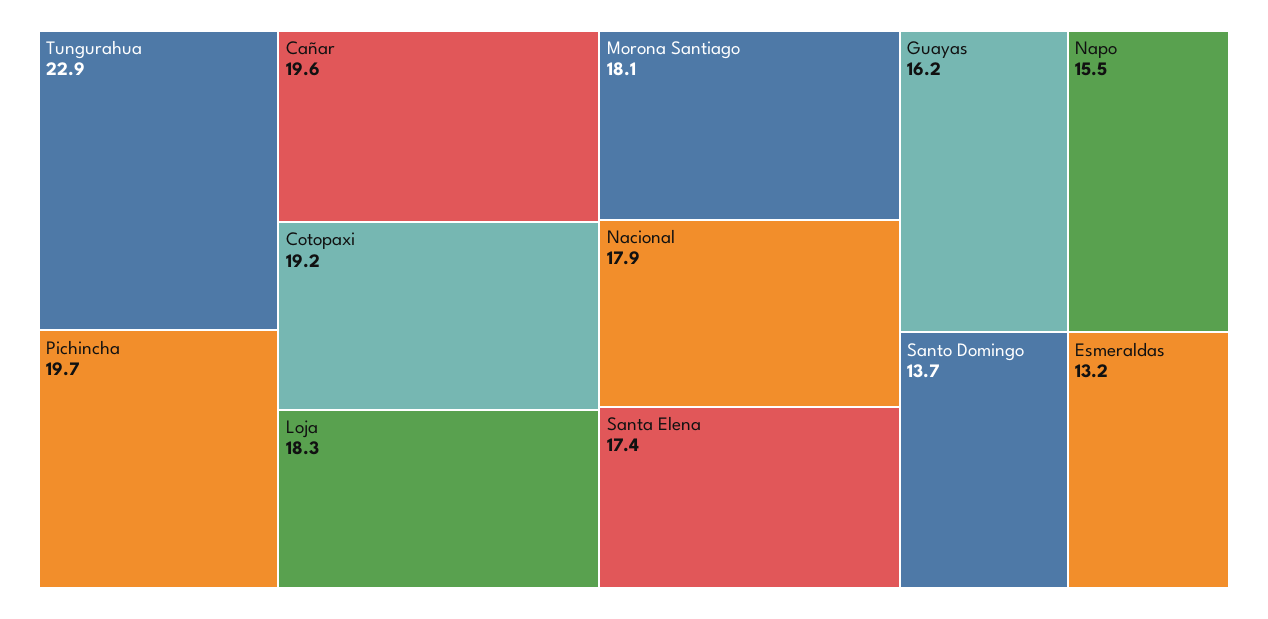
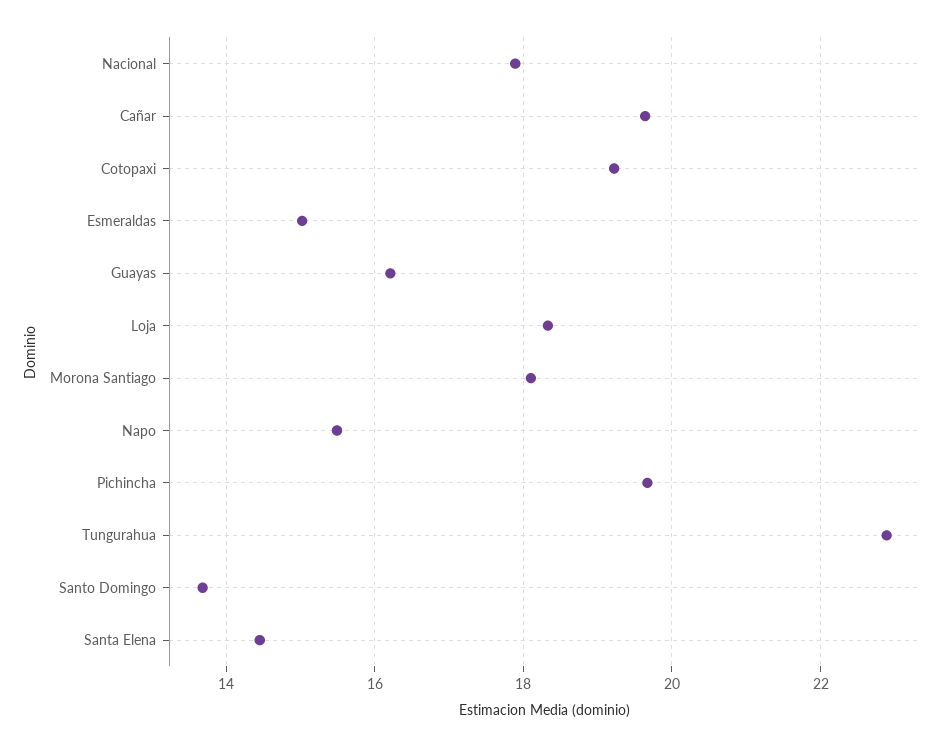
Santa Elena: 17.4 -> 14.4
Esmeraldas: 13.2 -> 15

